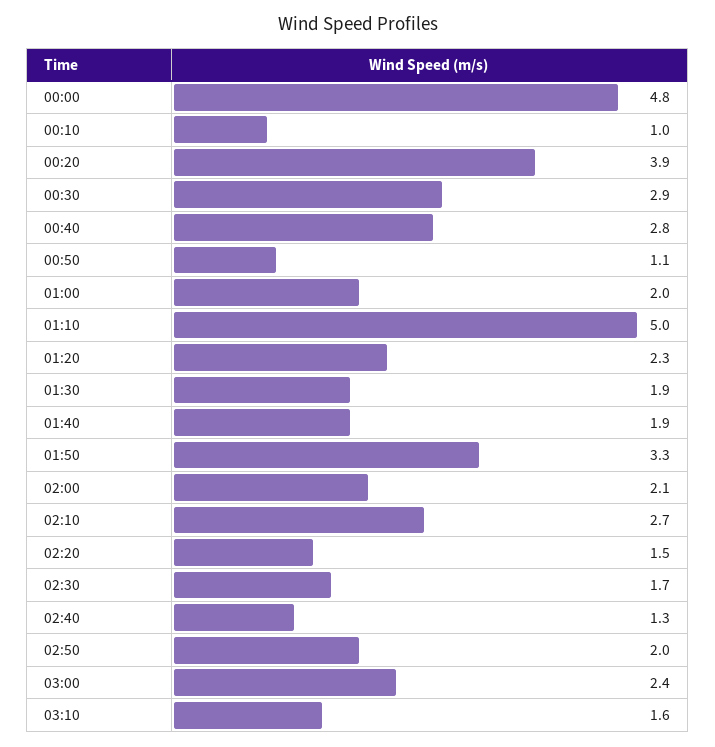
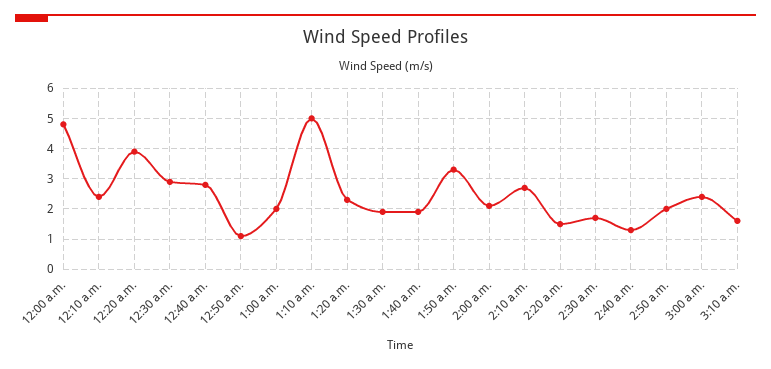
00:10: 1 -> 2.5

